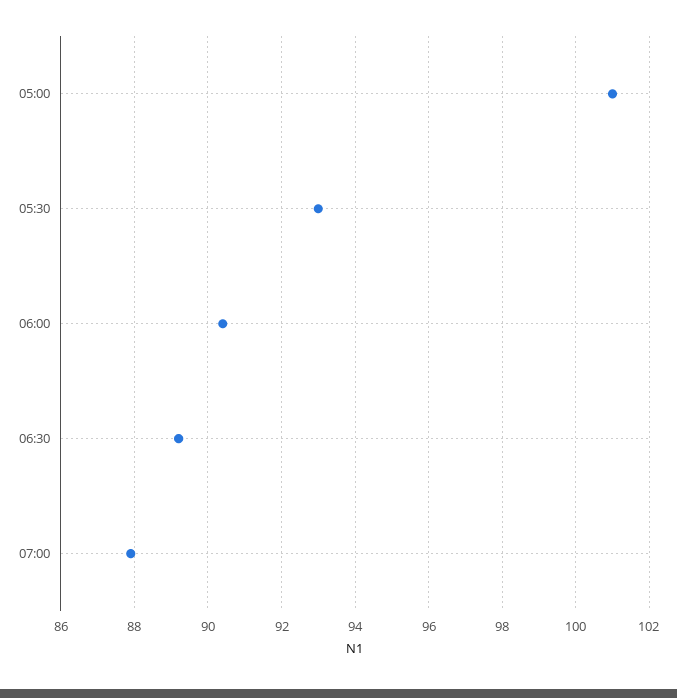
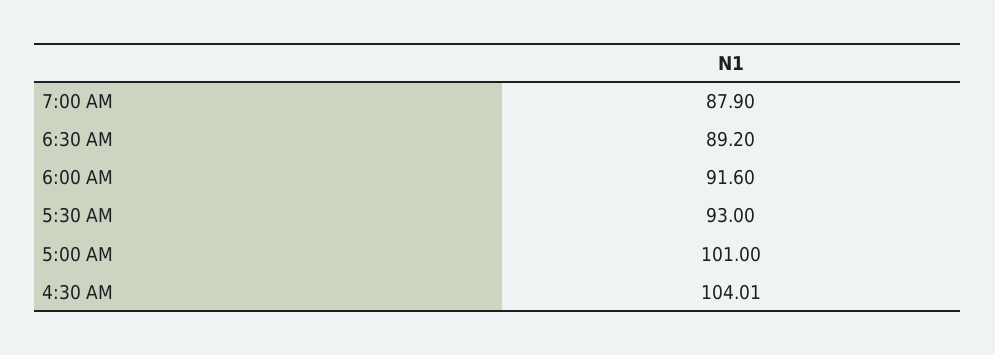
06:00: 90.5 -> 91.6
4:30 AM: none -> 104.01

